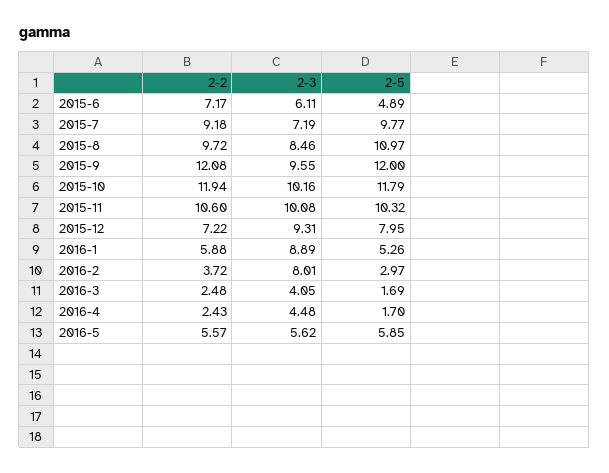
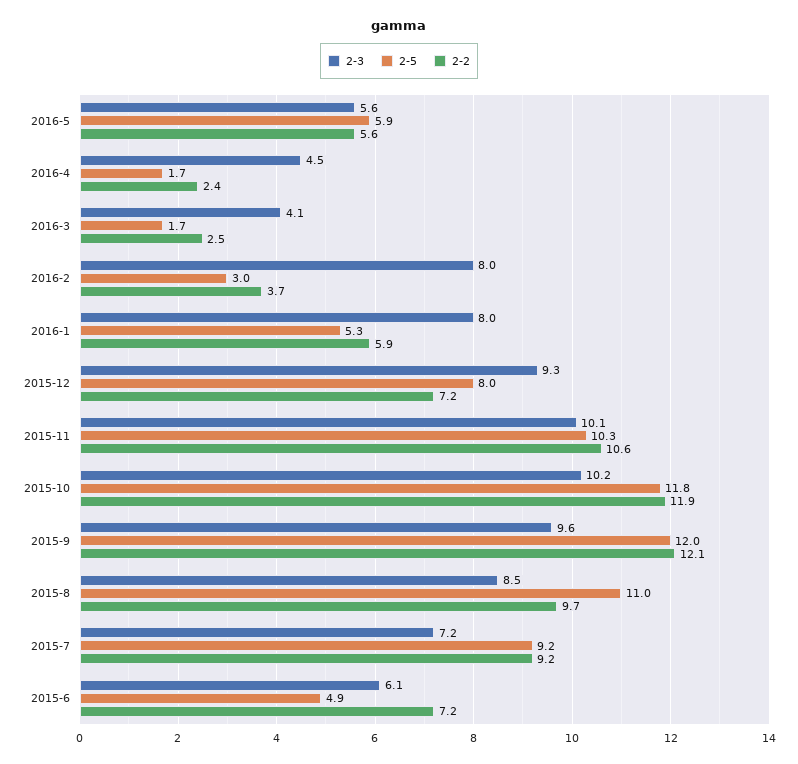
2-5, 2015-7: 9.77 -> 9.2
2-3, 2016-1: 8.89 -> 8

